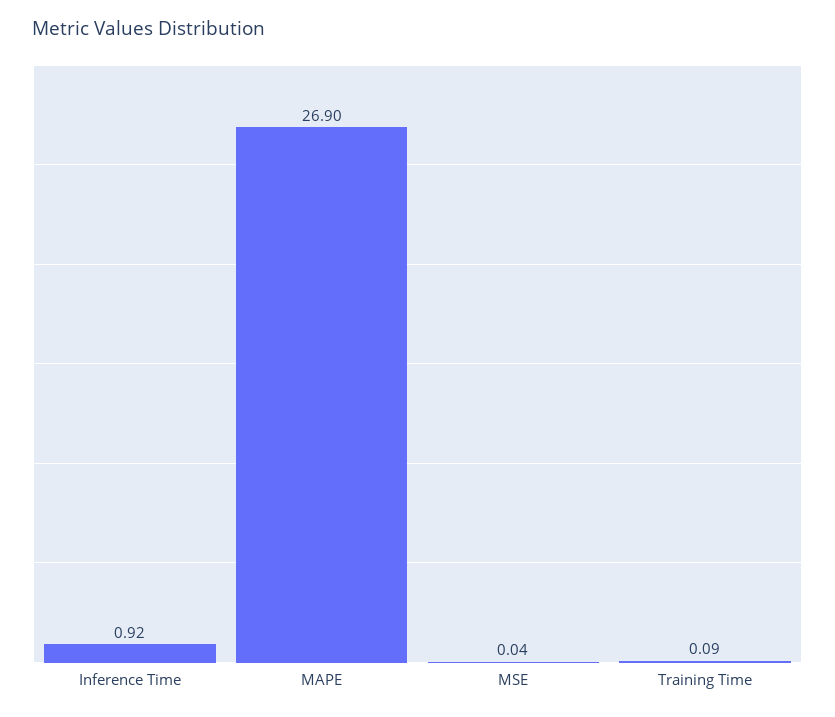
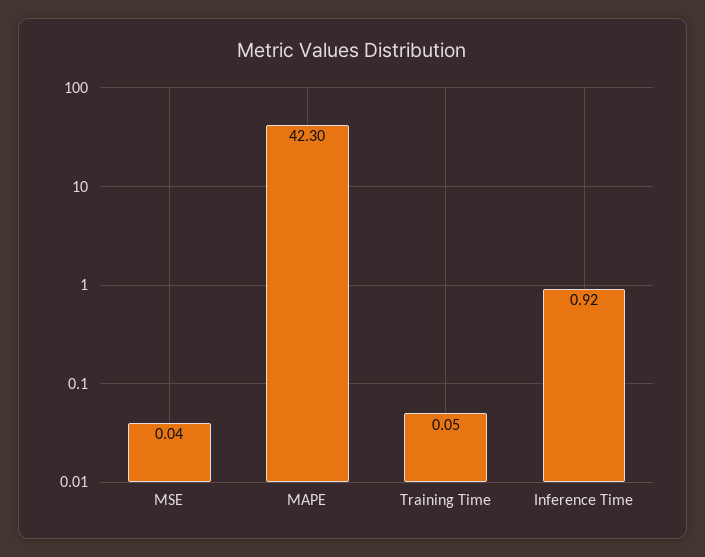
MAPE: 26.9 -> 42.3
Training Time: 0.09 -> 0.05

